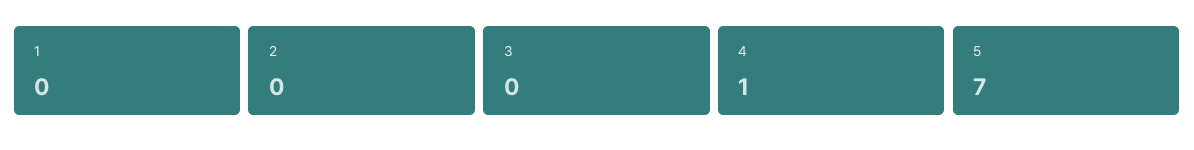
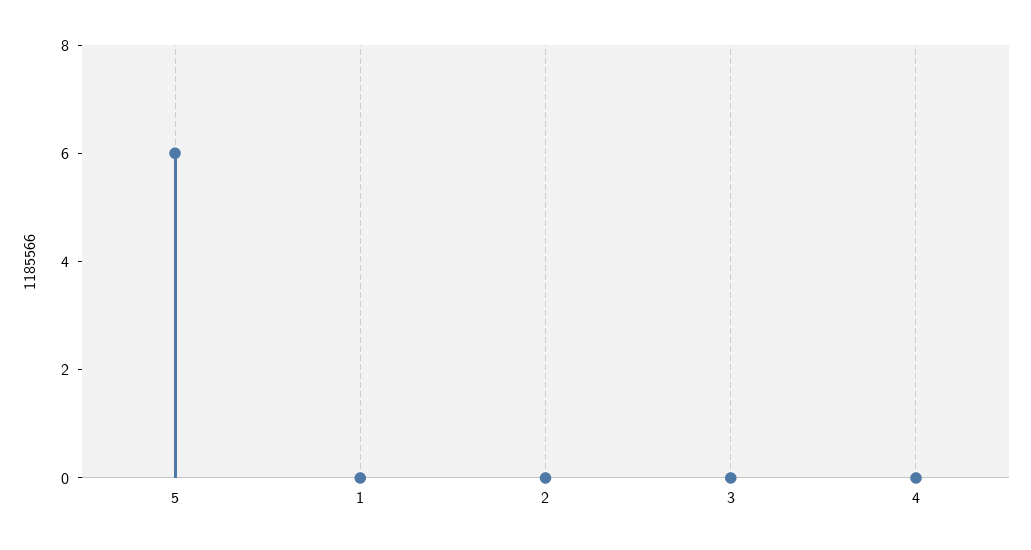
4: 1 -> 0
5: 7 -> 6

